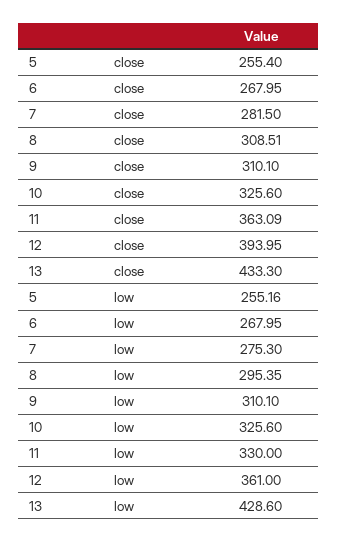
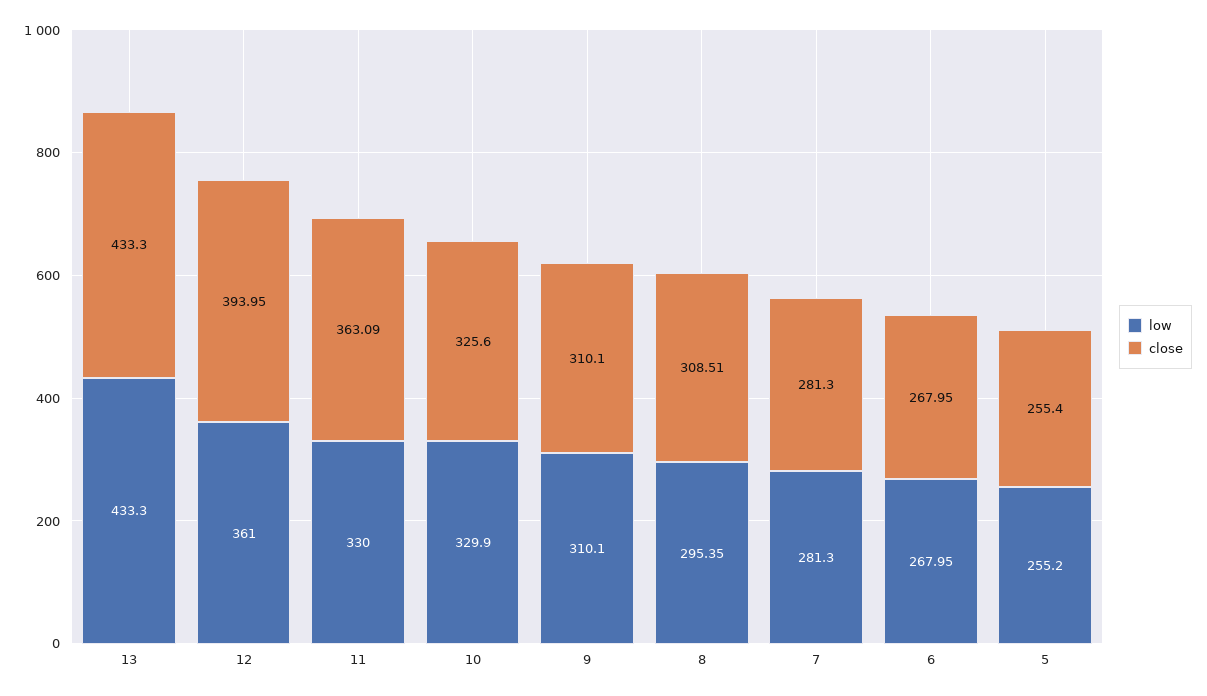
close, 7: 281.5 -> 281.3
low, 5: 255.16 -> 255.2
low, 7: 275.3 -> 281.3
low, 10: 325.6 -> 329.9
low, 13: 428.6 -> 433.3

